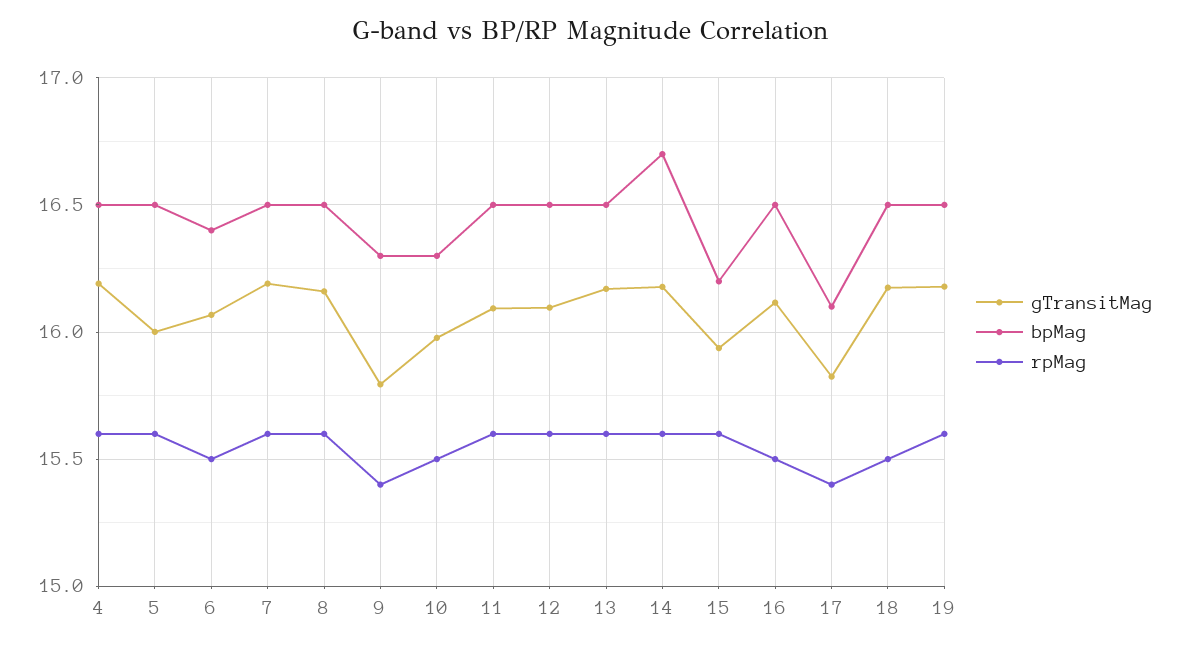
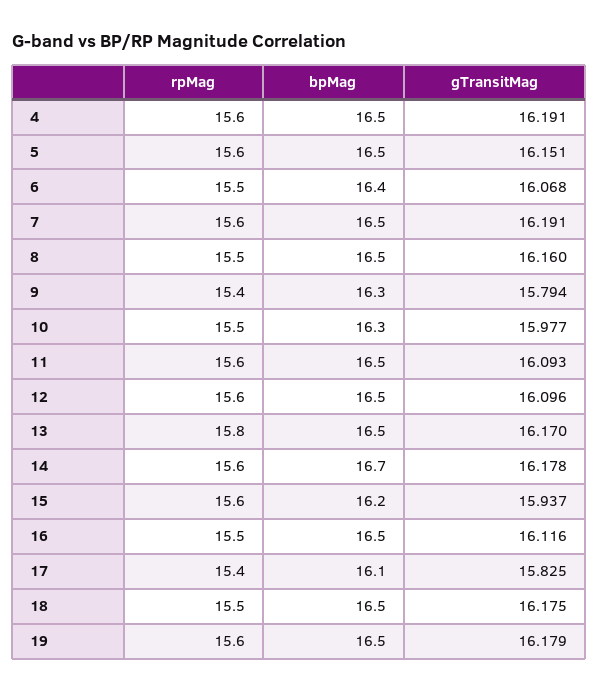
gTransitMag, 5: 16 -> 16.151
rpMag, 8: 15.6 -> 15.5
rpMag, 13: 15.6 -> 15.8

